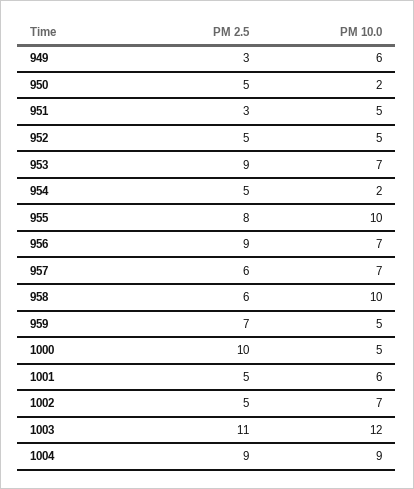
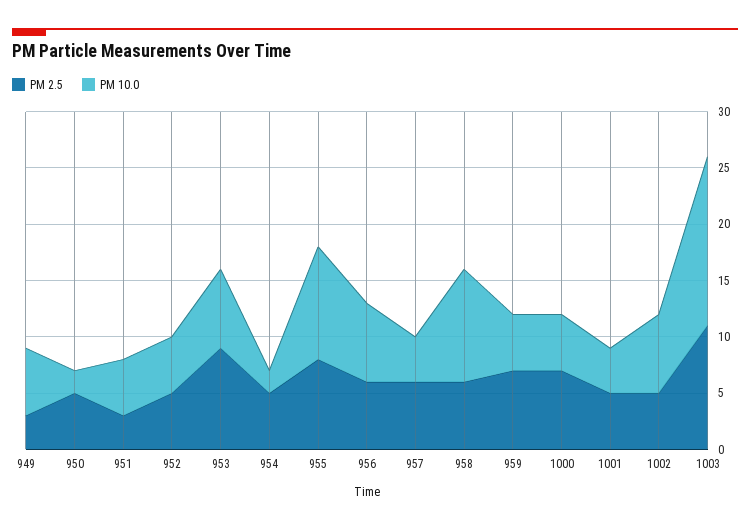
PM 2.5, 956: 9 -> 6
PM 10.0, 957: 7 -> 4
PM 2.5, 1000: 10 -> 7
PM 10.0, 1001: 6 -> 4
PM 10.0, 1003: 12 -> 15
PM 2.5, 1004: 9 -> none
PM 10.0, 1004: 9 -> none

